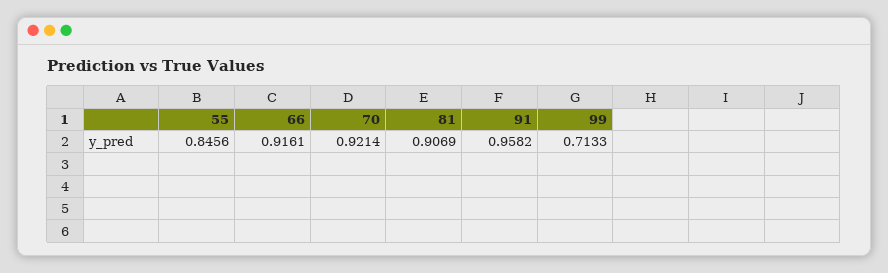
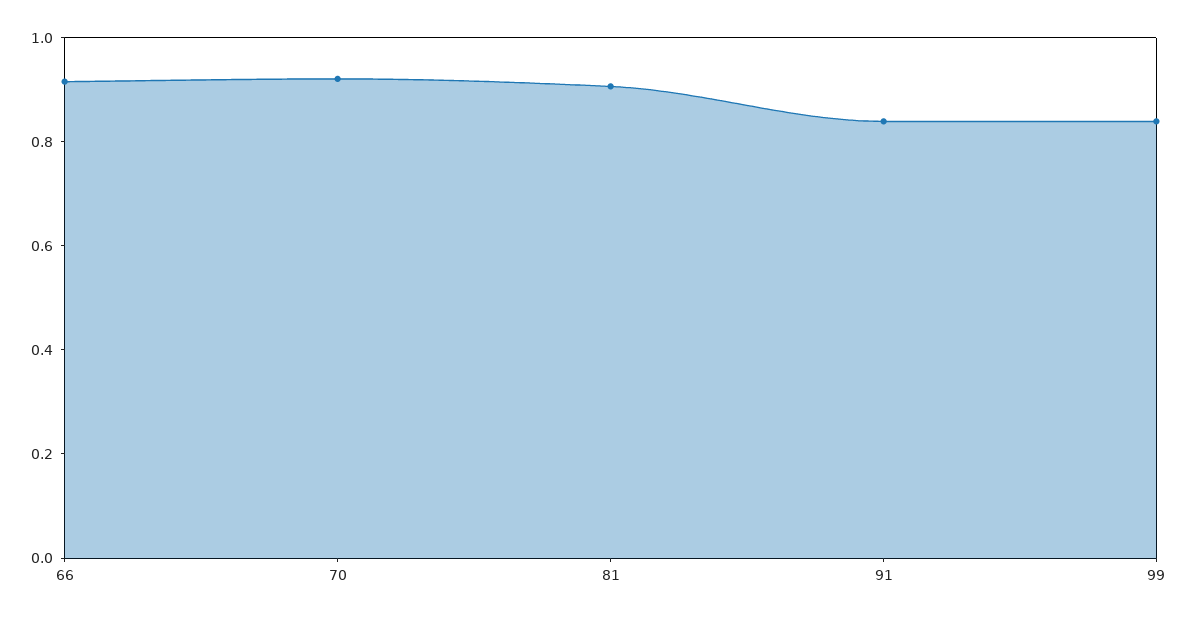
55: 0.8456 -> none
91: 0.9582 -> 0.85
99: 0.7133 -> 0.85

